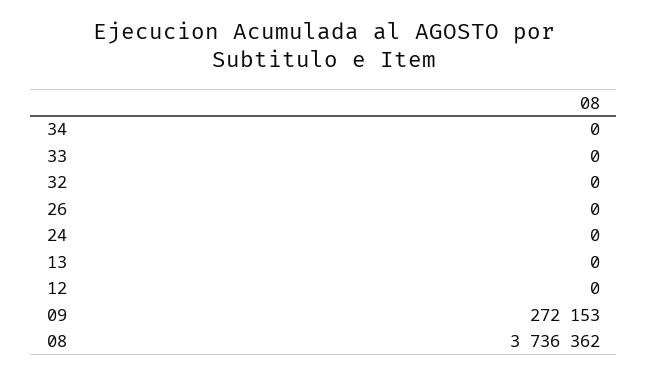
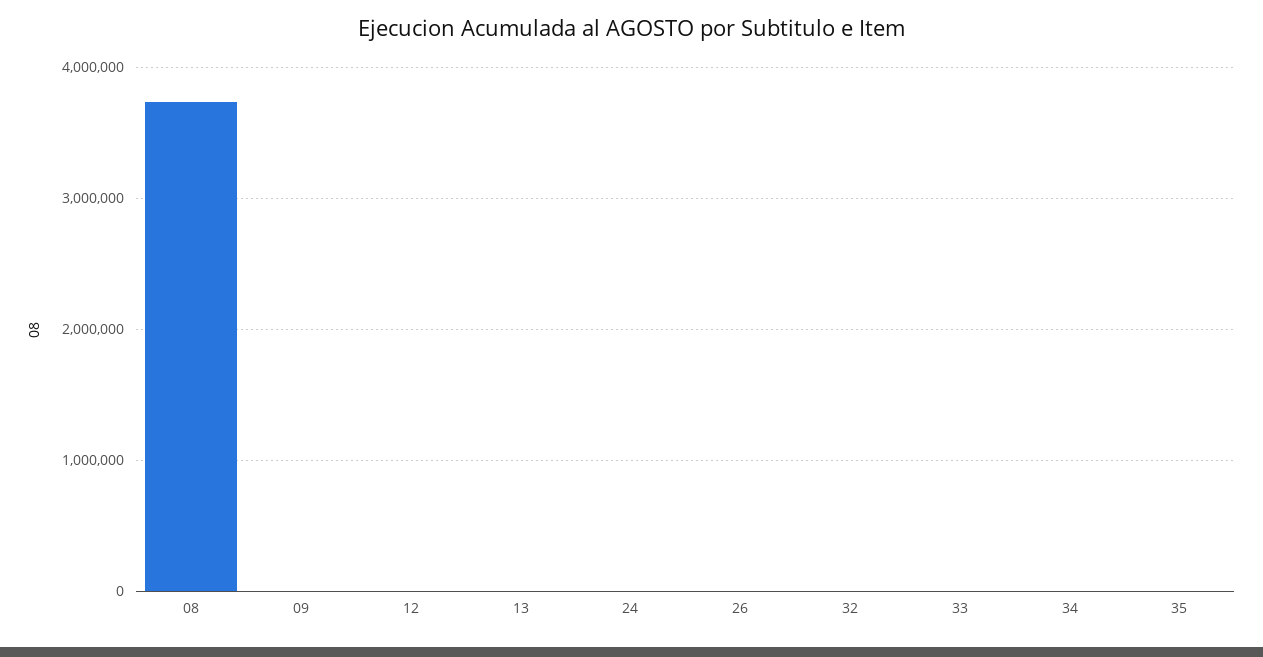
09: 272153 -> 0
35: none -> 0

